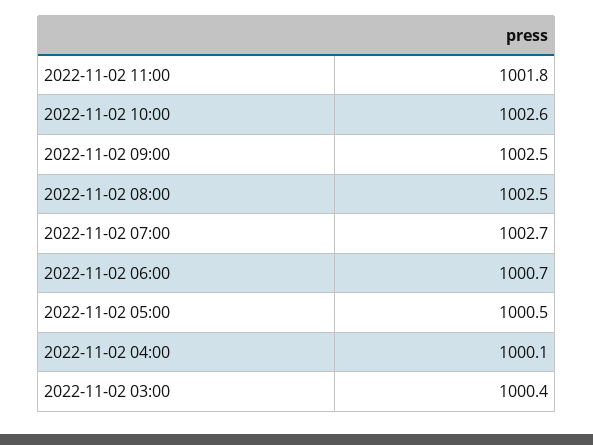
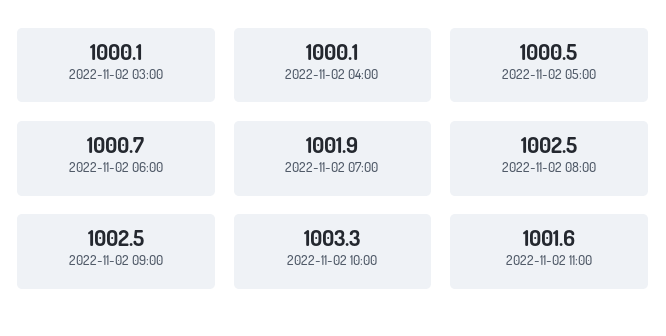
2022-11-02 11:00: 1001.8 -> 1001.6
2022-11-02 10:00: 1002.6 -> 1003.3
2022-11-02 07:00: 1002.7 -> 1001.9
2022-11-02 03:00: 1000.4 -> 1000.1

